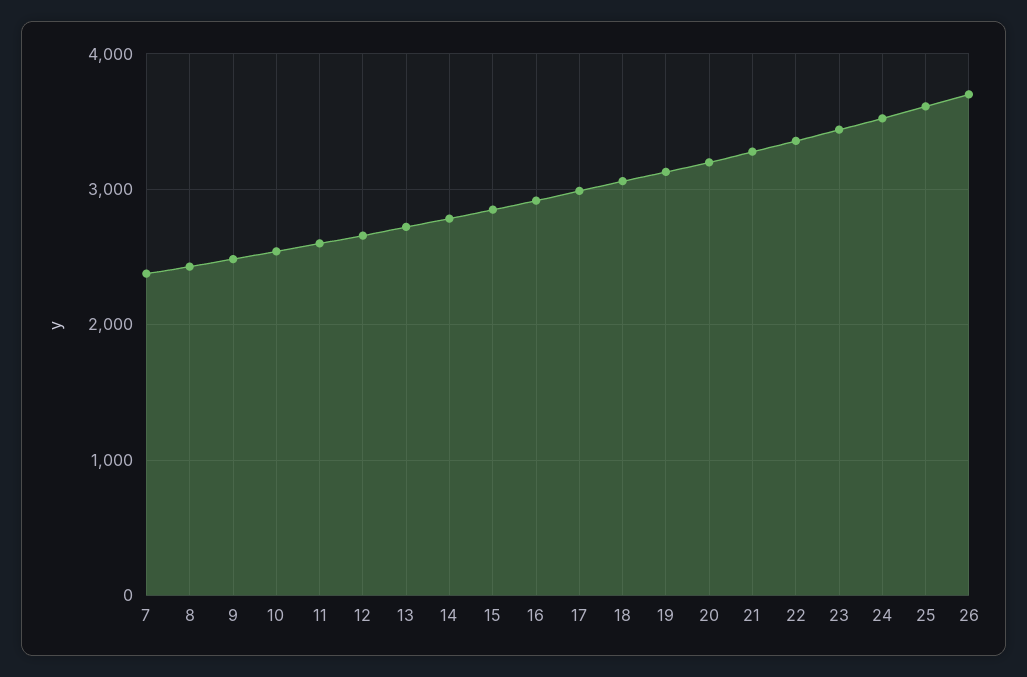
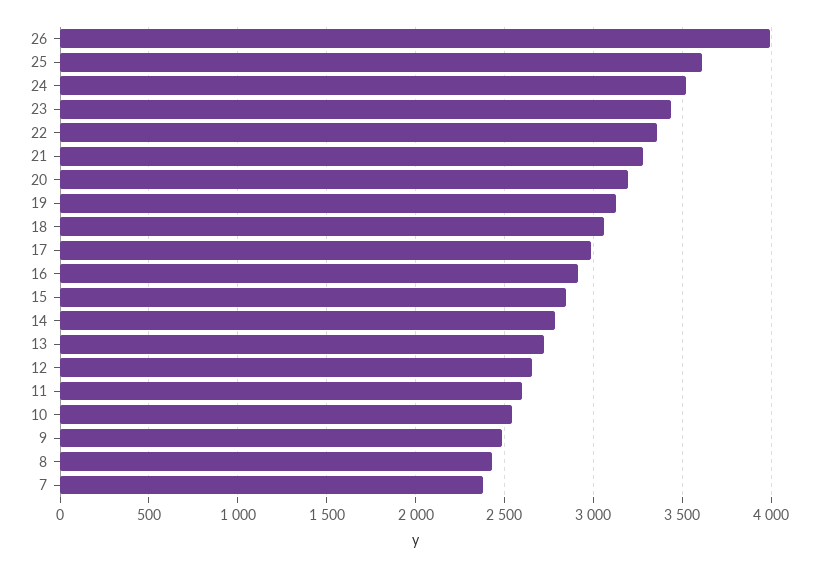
26: 3700 -> 4000

